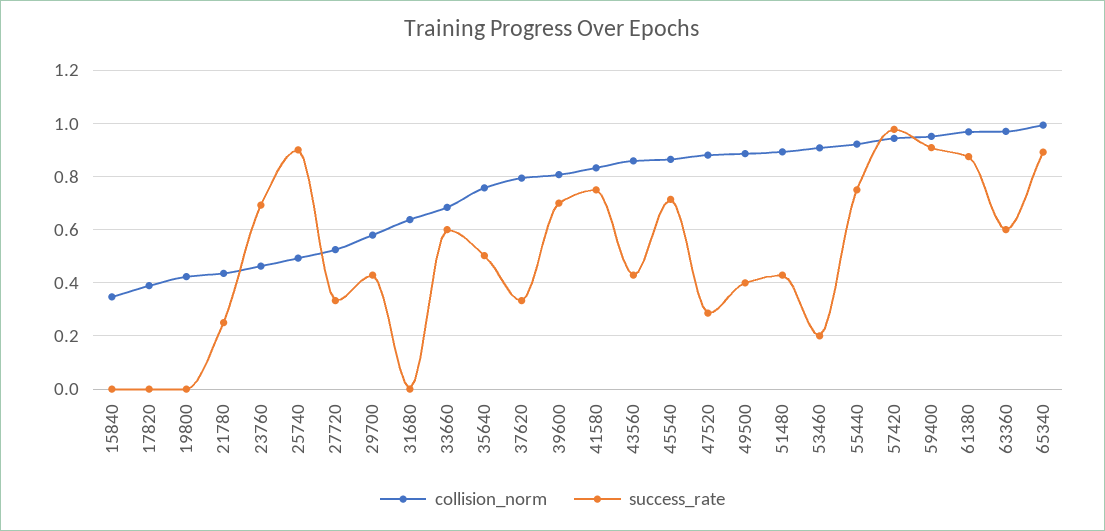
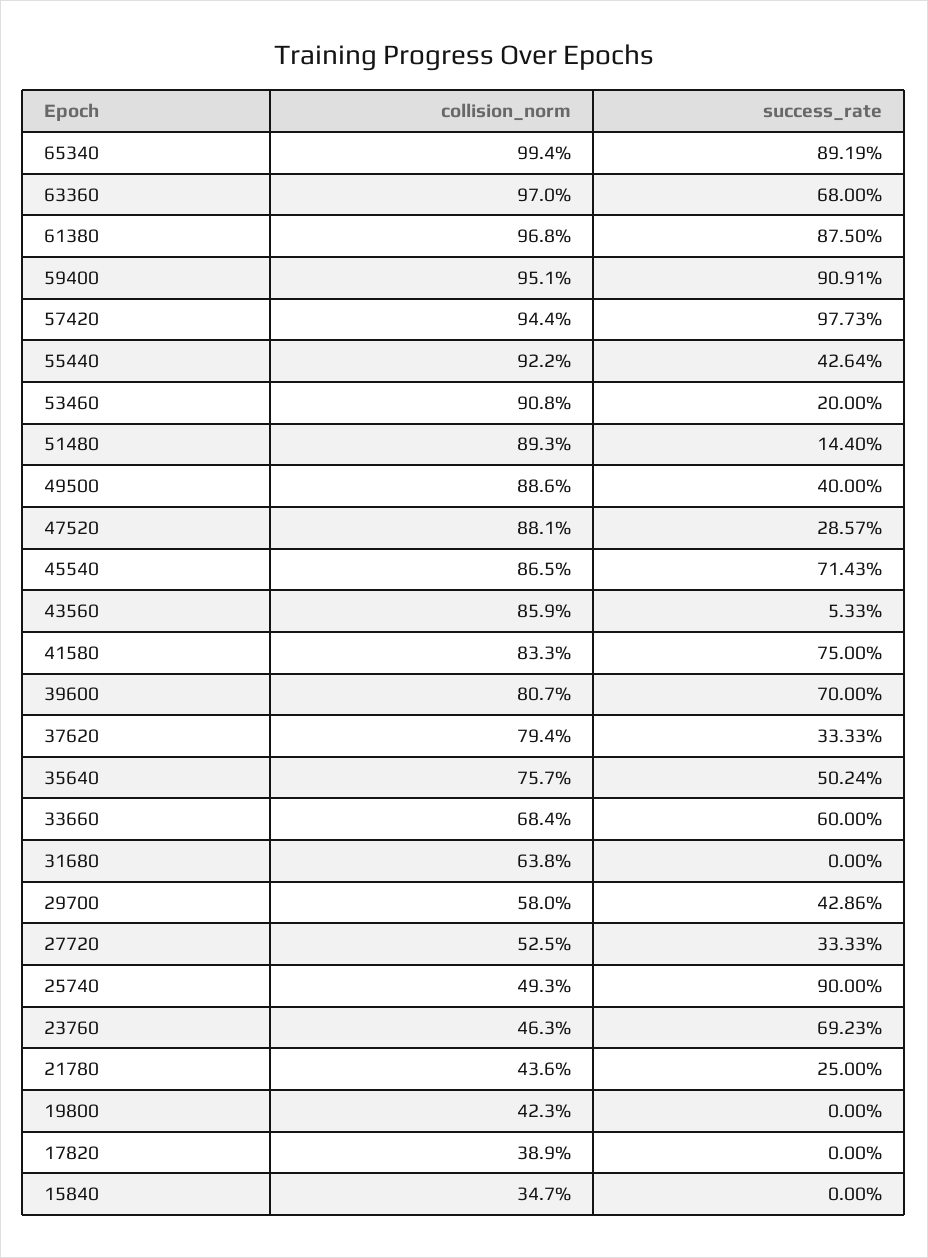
success_rate, 43560: 0.425 -> 0.0533
success_rate, 51480: 0.425 -> 0.144
success_rate, 55440: 0.75 -> 0.4264
success_rate, 63360: 0.6 -> 0.68

